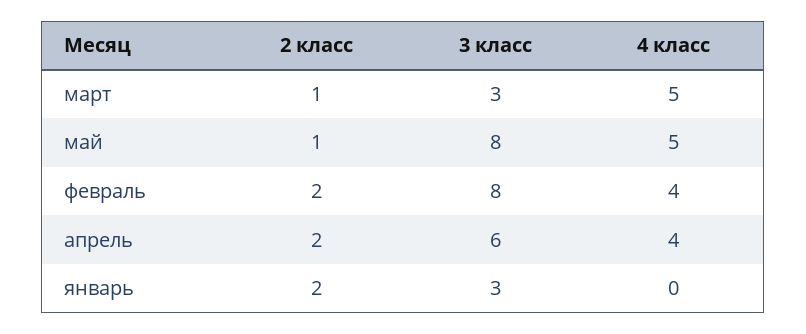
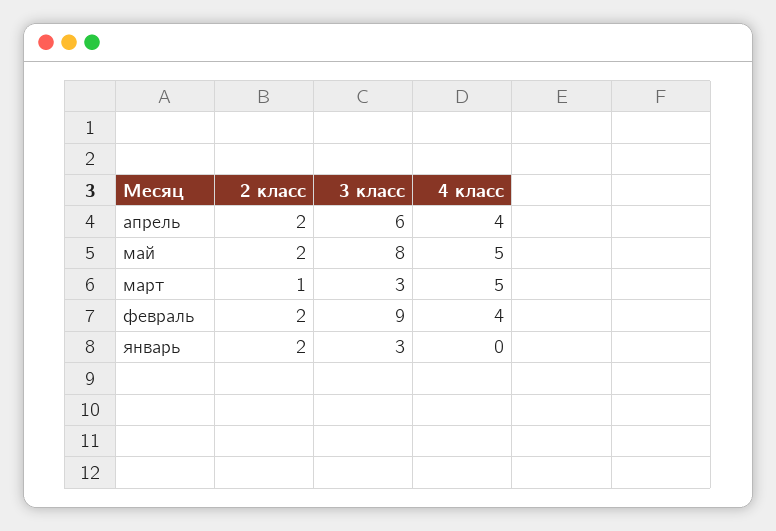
2 класс, май: 1 -> 2
3 класс, февраль: 8 -> 9

